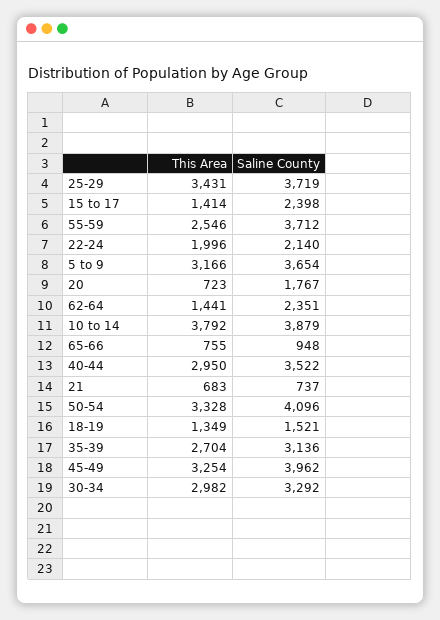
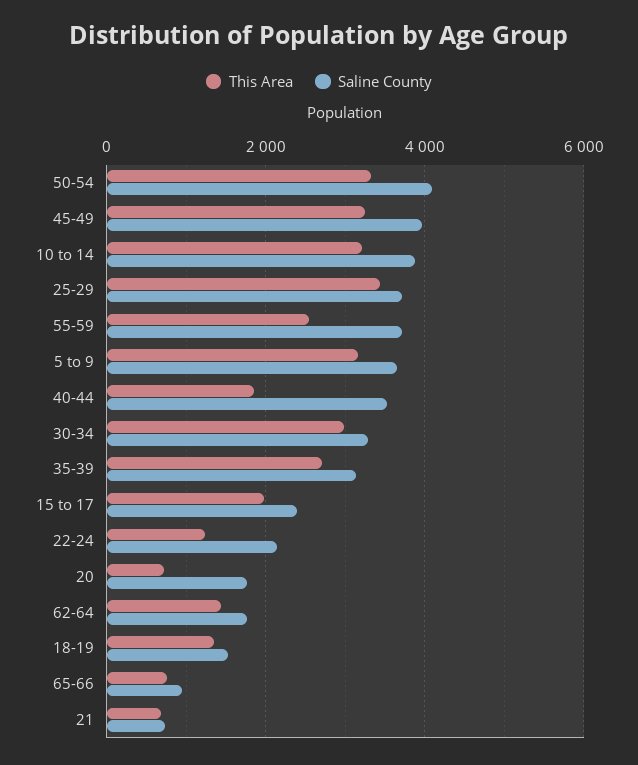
This Area, 15 to 17: 1414 -> 2000
This Area, 22-24: 1996 -> 1200
Saline County, 62-64: 2351 -> 1800
This Area, 10 to 14: 3792 -> 3200
This Area, 40-44: 2950 -> 1800

